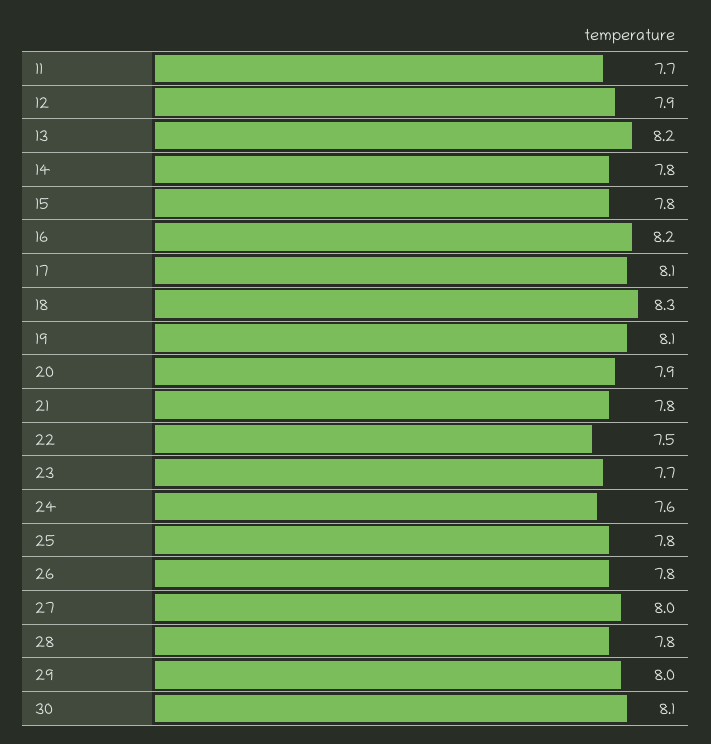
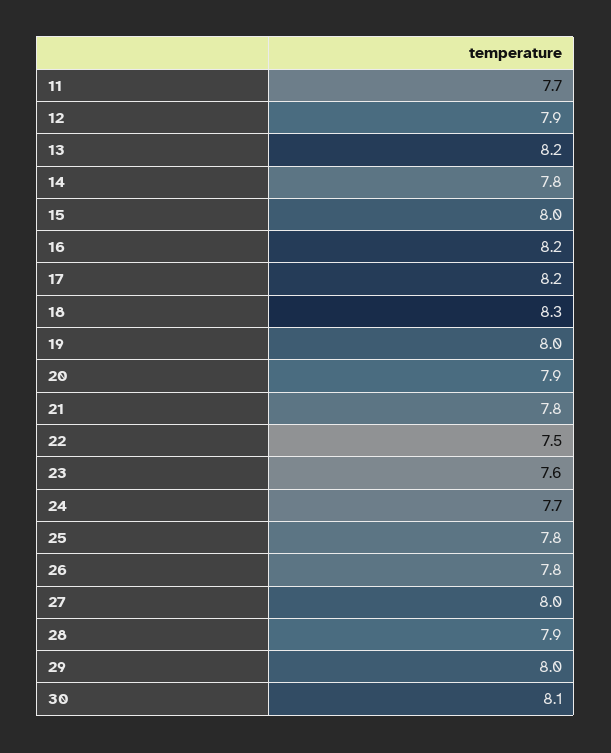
15: 7.8 -> 8
17: 8.1 -> 8.2
19: 8.1 -> 8
23: 7.7 -> 7.6
24: 7.6 -> 7.7
28: 7.8 -> 7.9

